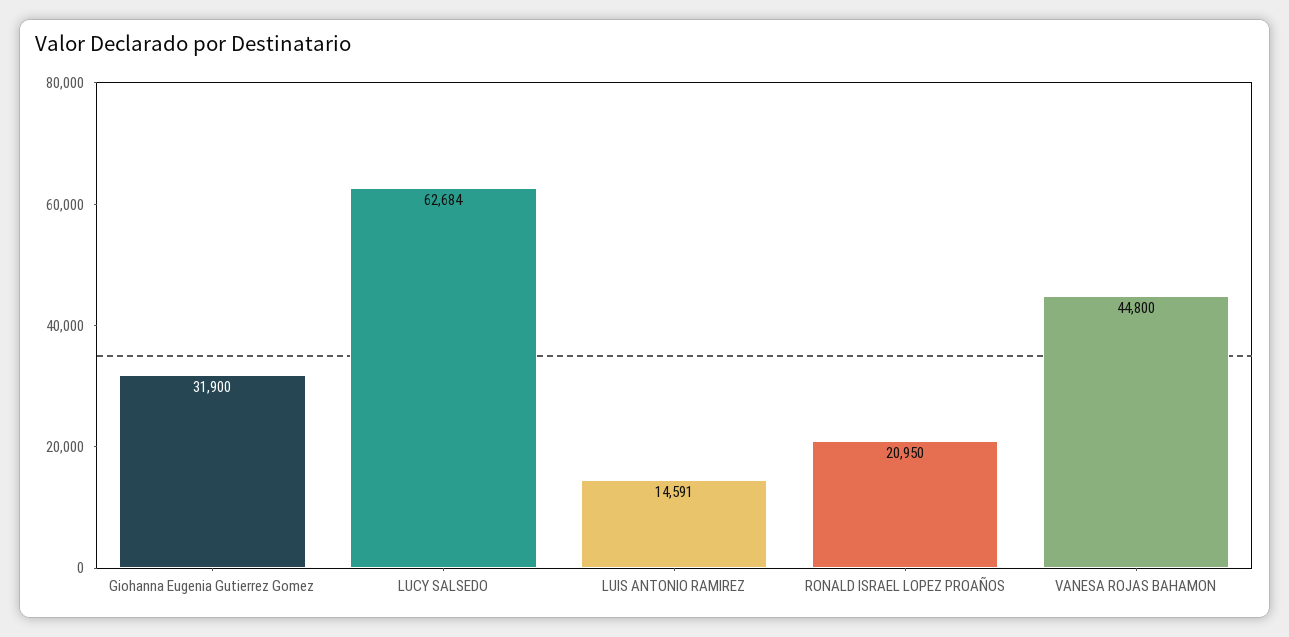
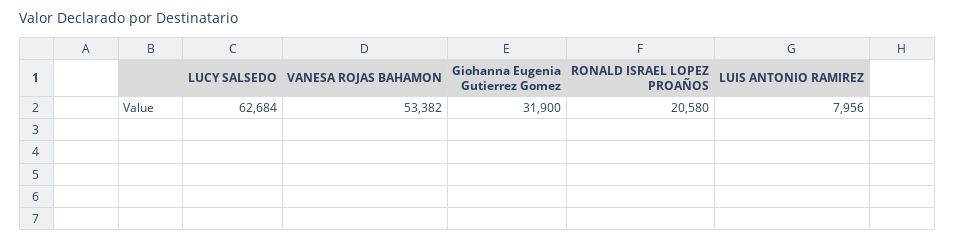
LUIS ANTONIO RAMIREZ: 14591 -> 7956
RONALD ISRAEL LOPEZ PROAÑOS: 20950 -> 20580
VANESA ROJAS BAHAMON: 44800 -> 53382

